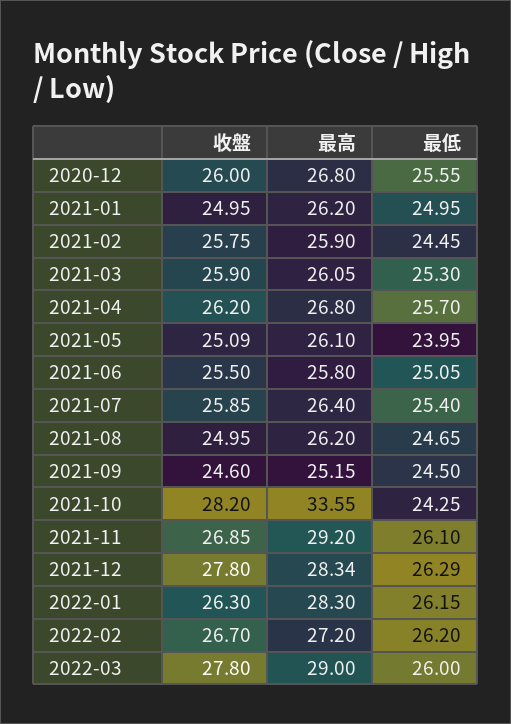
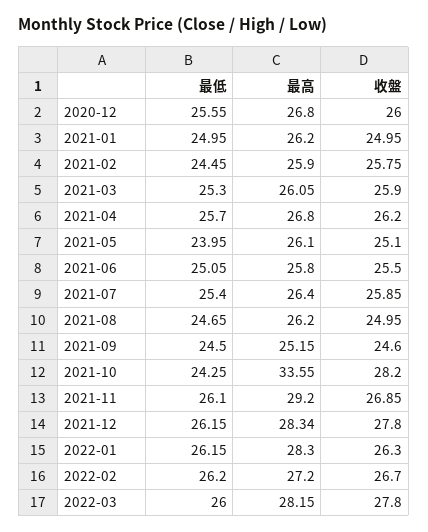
收盤, 2021-05: 25.09 -> 25.1
最低, 2021-12: 26.29 -> 26.15
最高, 2022-03: 29 -> 28.15

